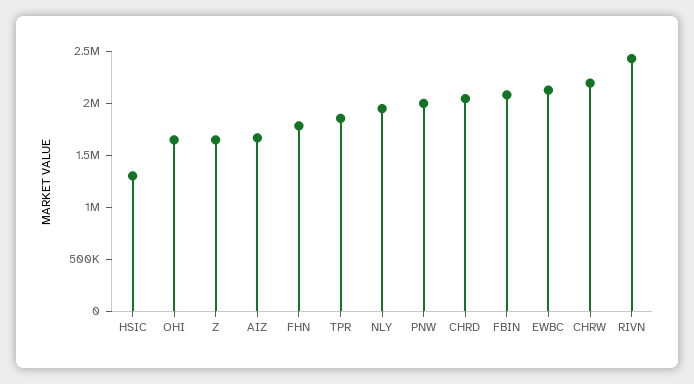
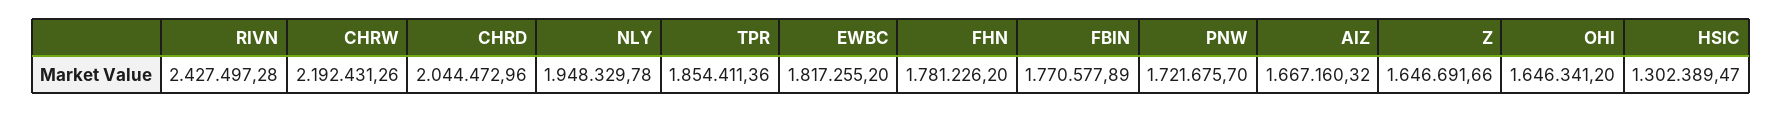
PNW: 2000000 -> 1721675.7
FBIN: 2100000 -> 1770577.89
EWBC: 2100000 -> 1817255.2

